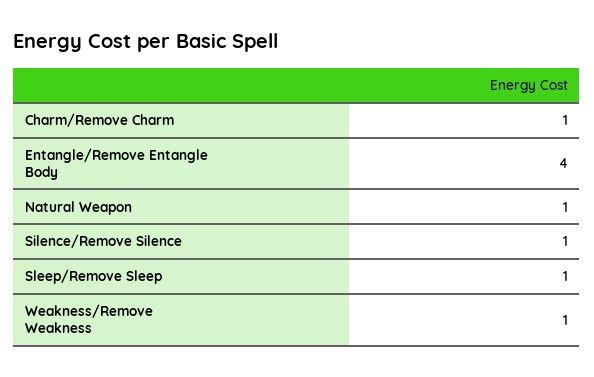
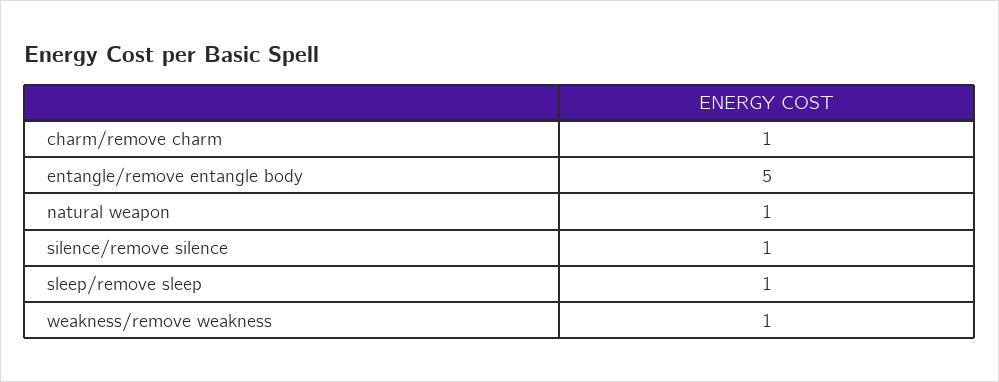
Entangle/Remove Entangle Body: 4 -> 5

